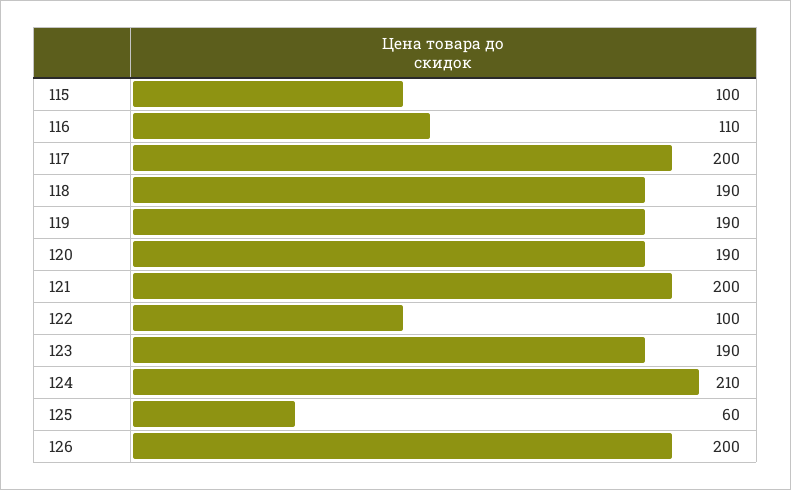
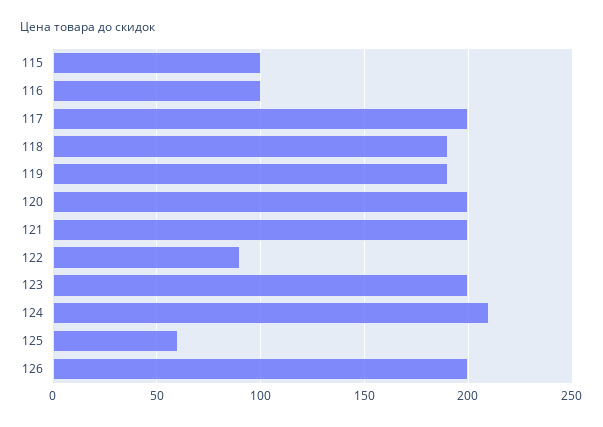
116: 110 -> 100
120: 190 -> 200
122: 100 -> 90
123: 190 -> 200

